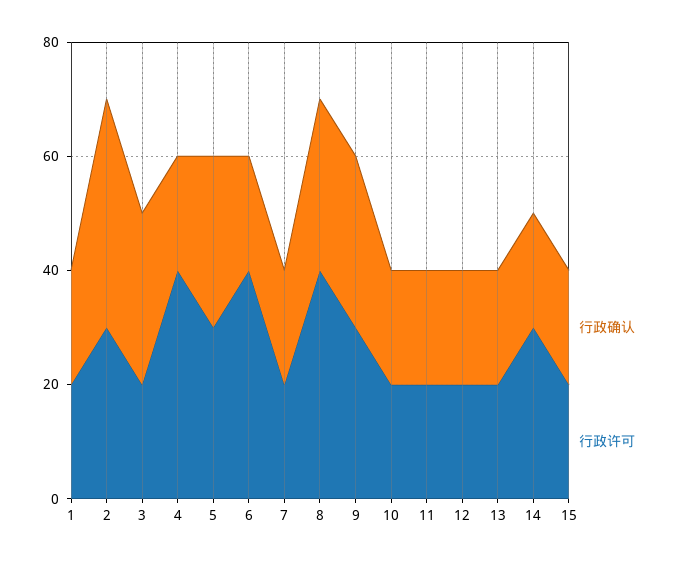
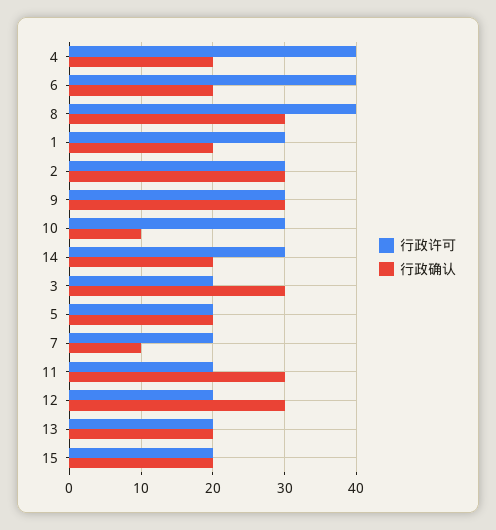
行政许可, 1: 20 -> 30
行政确认, 2: 40 -> 30
行政确认, 5: 30 -> 20
行政许可, 5: 30 -> 20
行政确认, 7: 20 -> 10
行政确认, 10: 20 -> 10
行政许可, 10: 20 -> 30
行政确认, 11: 20 -> 30
行政确认, 12: 20 -> 30

